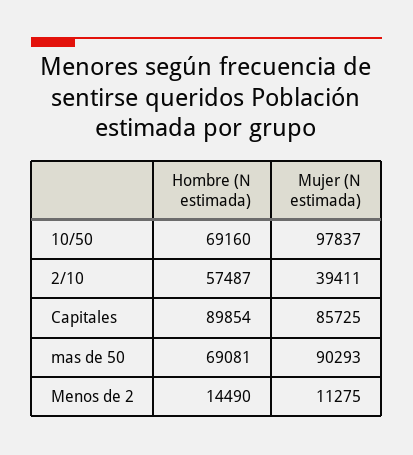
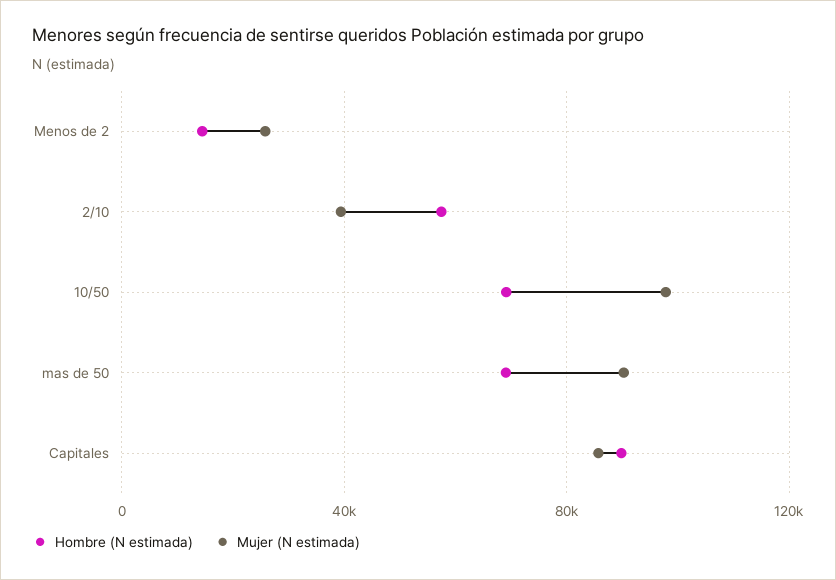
Mujer (N estimada), Menos de 2: 11275 -> 25000

